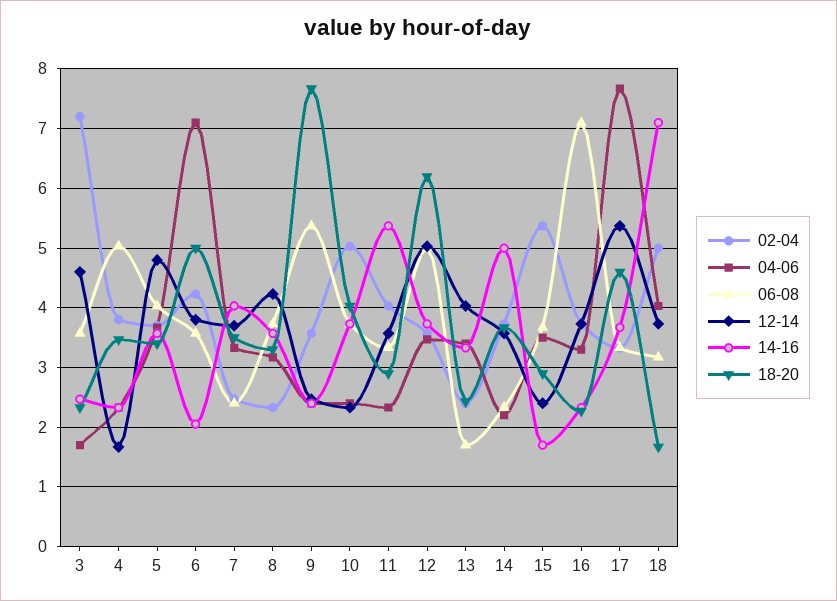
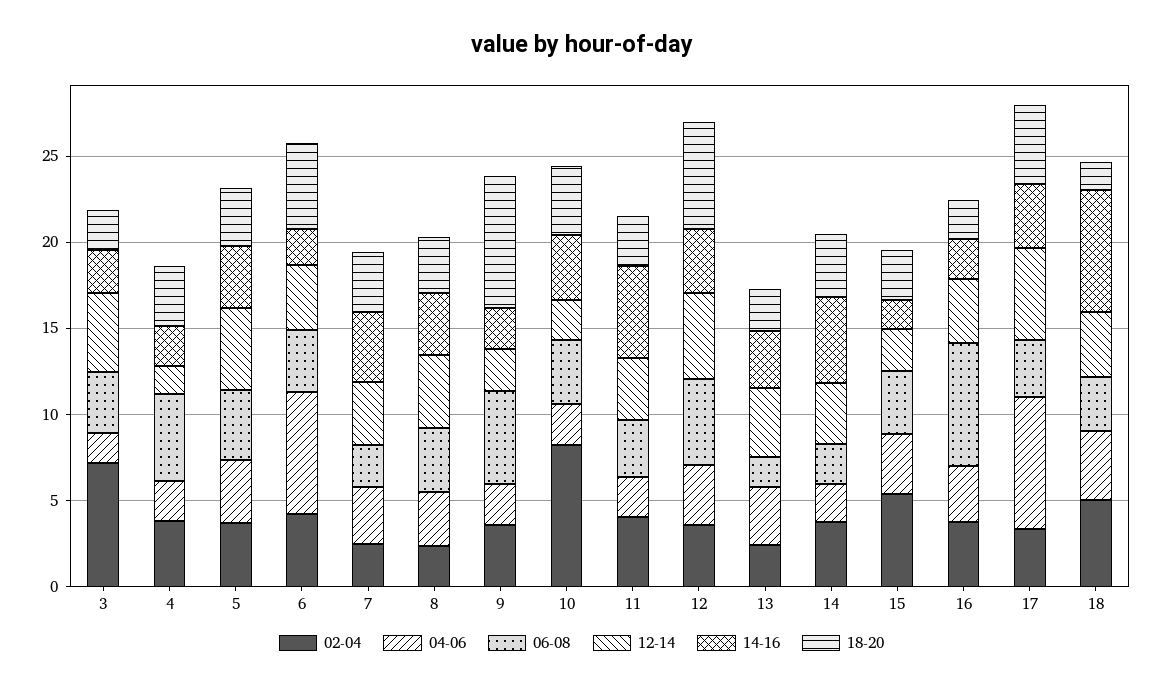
02-04, 10: 5 -> 8

